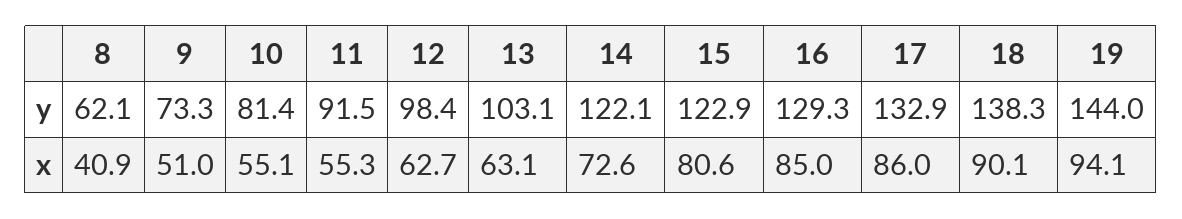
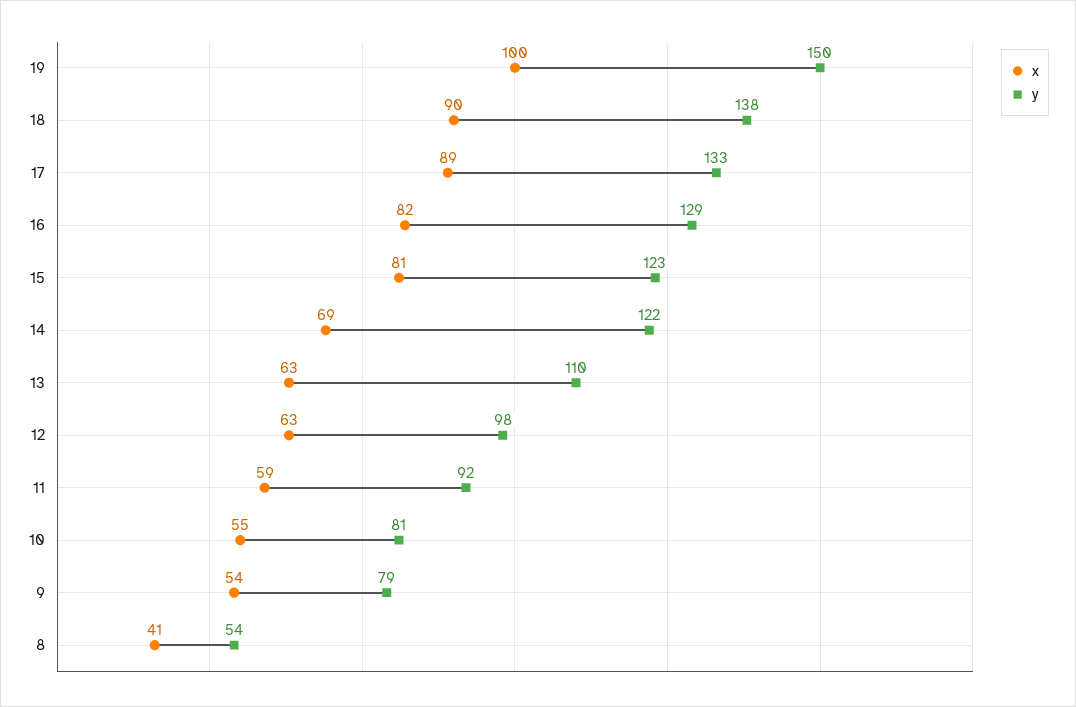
y, 8: 62.1 -> 54
y, 9: 73.3 -> 79
y, 13: 103.1 -> 110
y, 19: 144 -> 150
x, 9: 51 -> 54
x, 11: 55.3 -> 59
x, 14: 72.6 -> 69
x, 16: 85 -> 82
x, 17: 86 -> 89
x, 19: 94.1 -> 100

